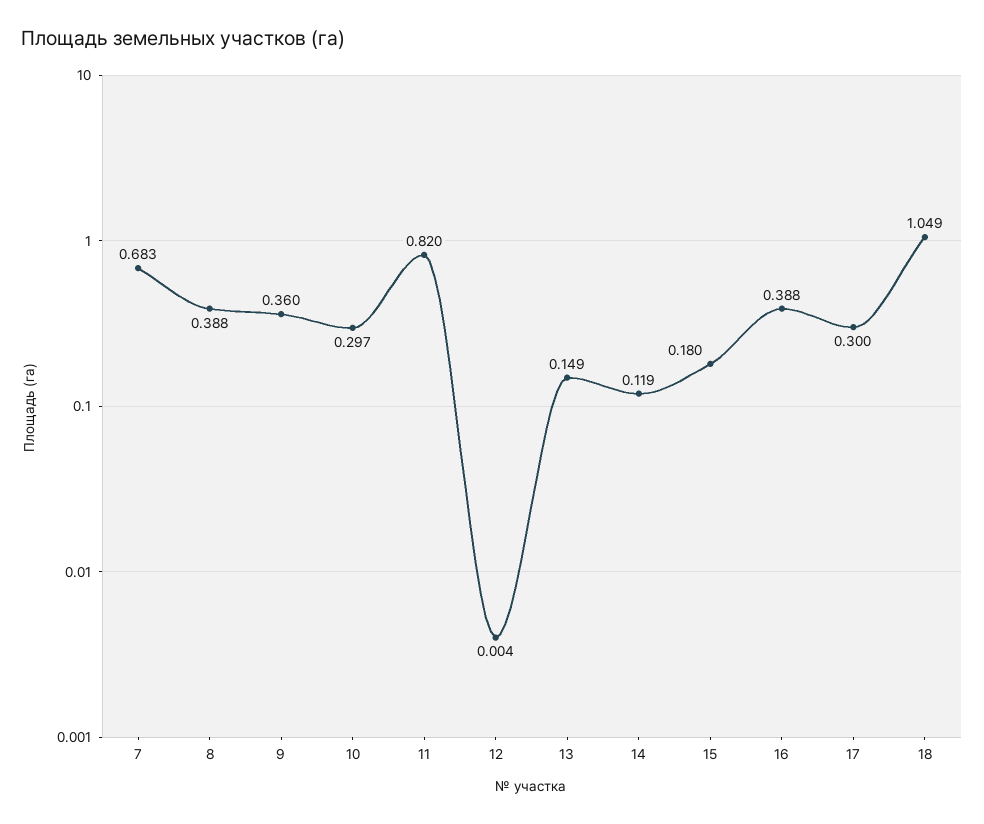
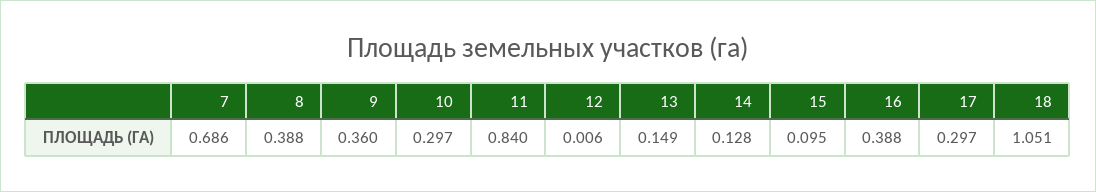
7: 0.683 -> 0.686
11: 0.82 -> 0.84
12: 0.004 -> 0.006
14: 0.119 -> 0.128
15: 0.18 -> 0.095
17: 0.3 -> 0.297
18: 1.049 -> 1.051

